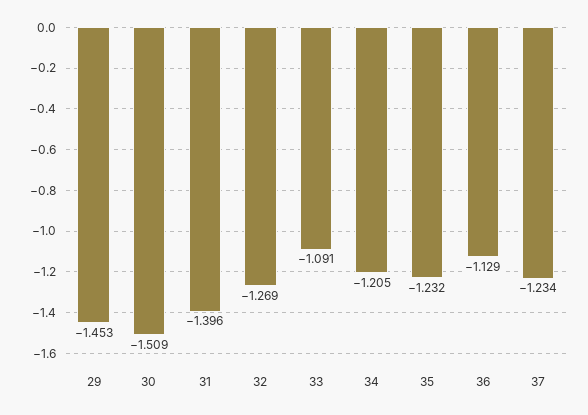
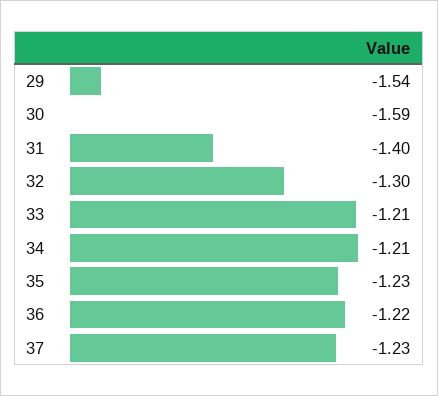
29: -1.453 -> -1.54
30: -1.509 -> -1.59
32: -1.269 -> -1.3
33: -1.091 -> -1.21
36: -1.129 -> -1.22

